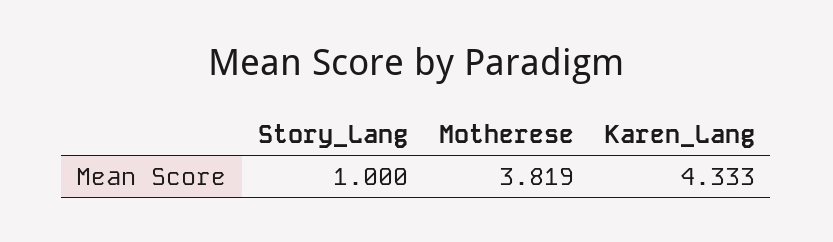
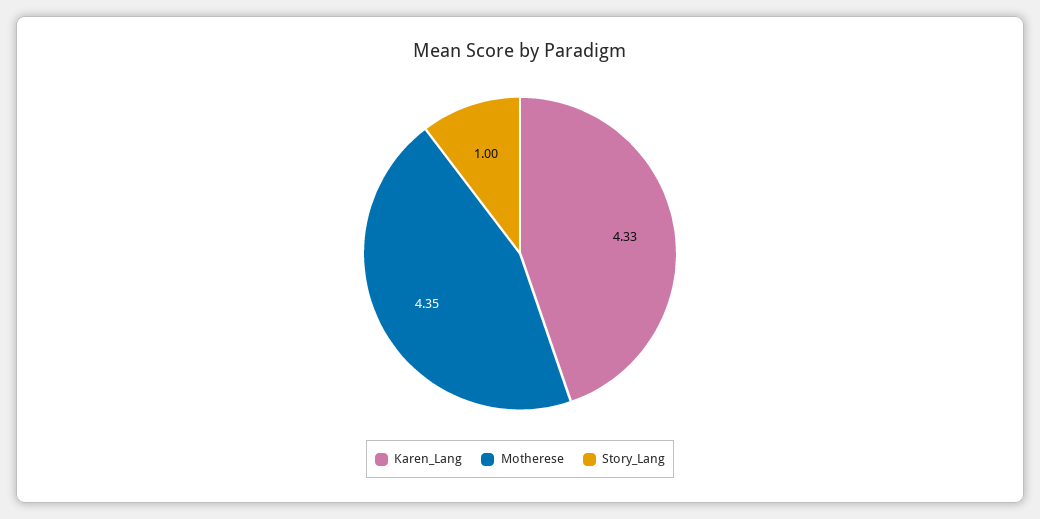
Motherese: 3.819 -> 4.35

